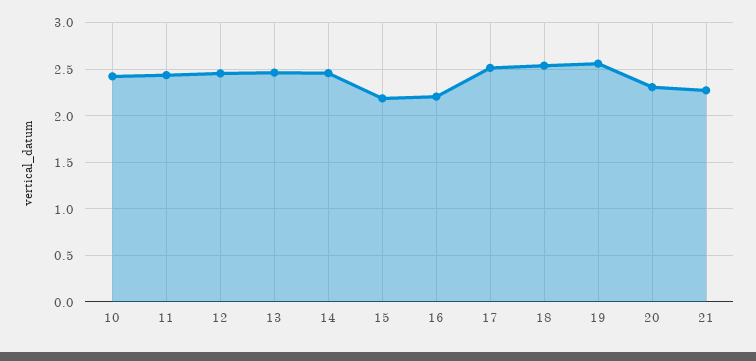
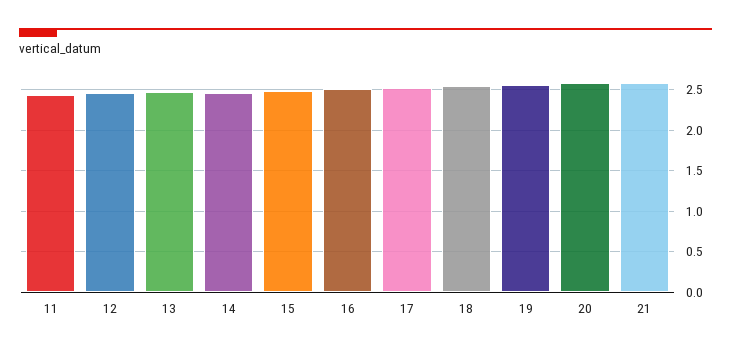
10: 2.4 -> none
15: 2.2 -> 2.5
16: 2.2 -> 2.5
20: 2.3 -> 2.6
21: 2.3 -> 2.6

